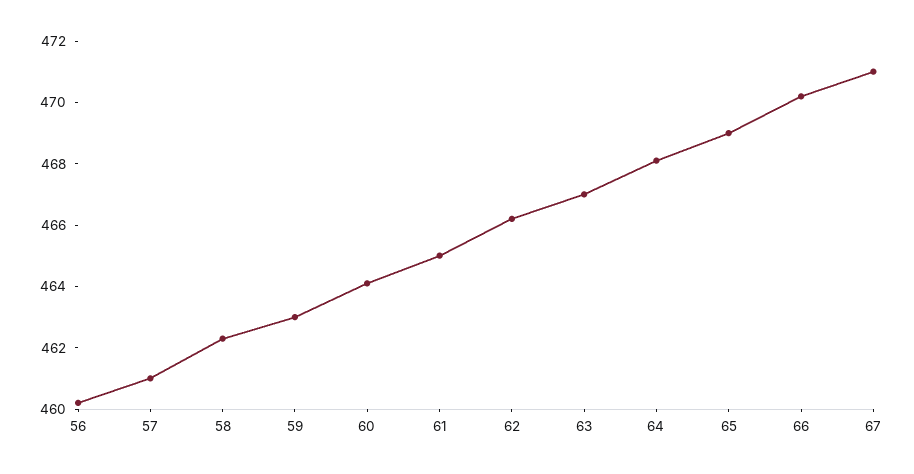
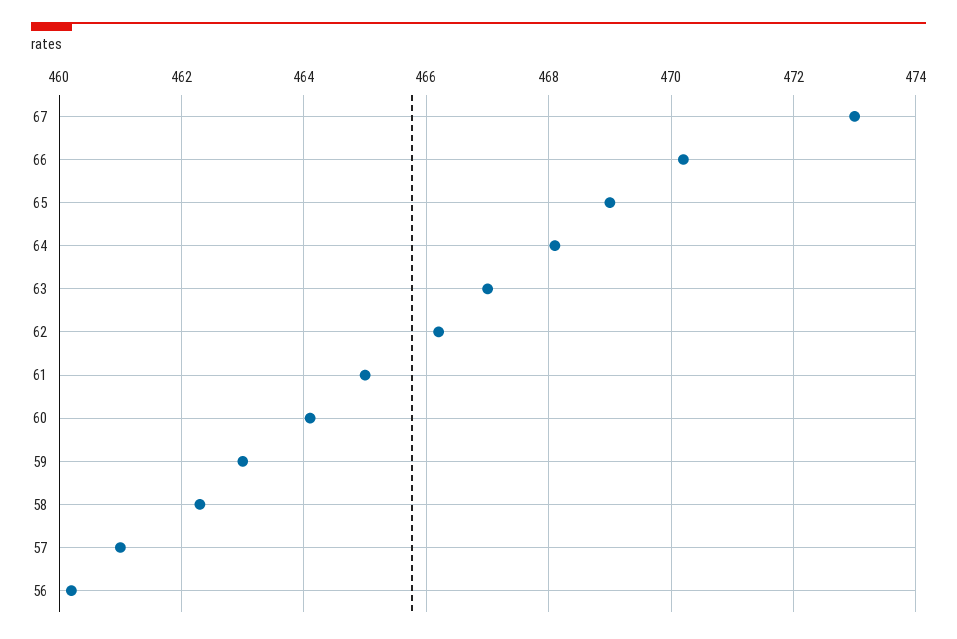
67: 471 -> 473

